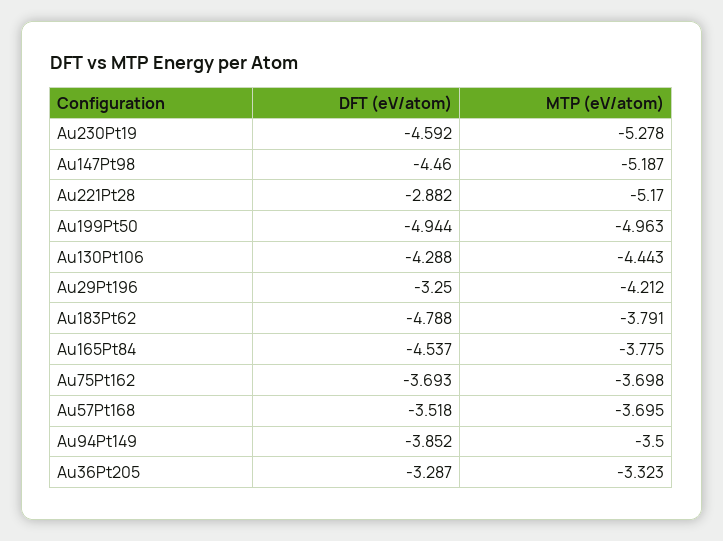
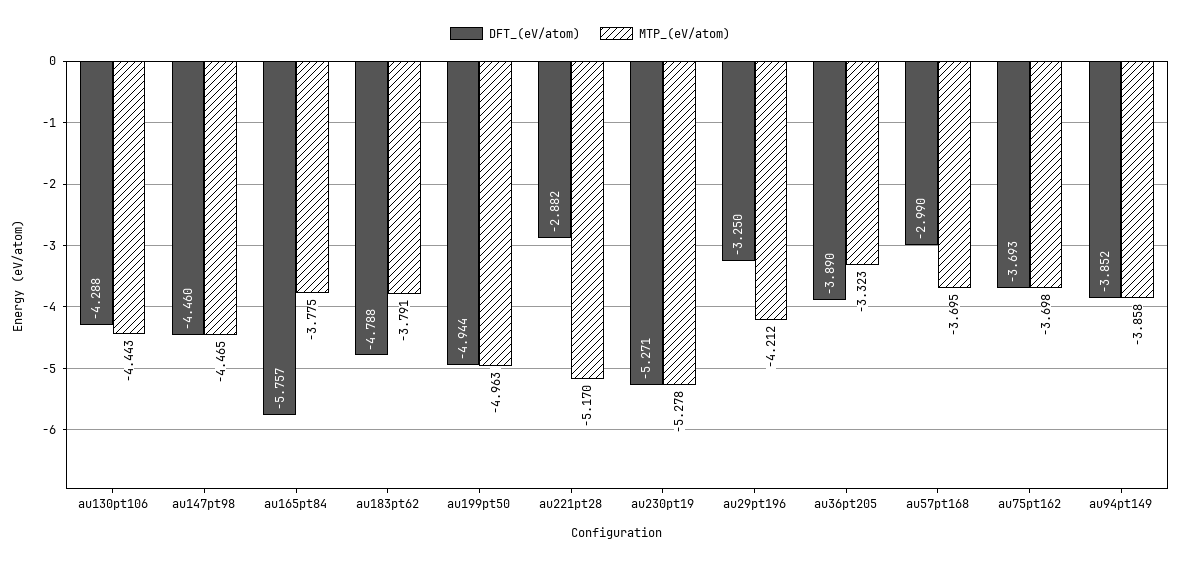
DFT (eV/atom), Au230Pt19: -4.592 -> -5.271
MTP (eV/atom), Au147Pt98: -5.187 -> -4.465
DFT (eV/atom), Au165Pt84: -4.537 -> -5.757
DFT (eV/atom), Au57Pt168: -3.518 -> -2.99
MTP (eV/atom), Au94Pt149: -3.5 -> -3.858
DFT (eV/atom), Au36Pt205: -3.287 -> -3.89

